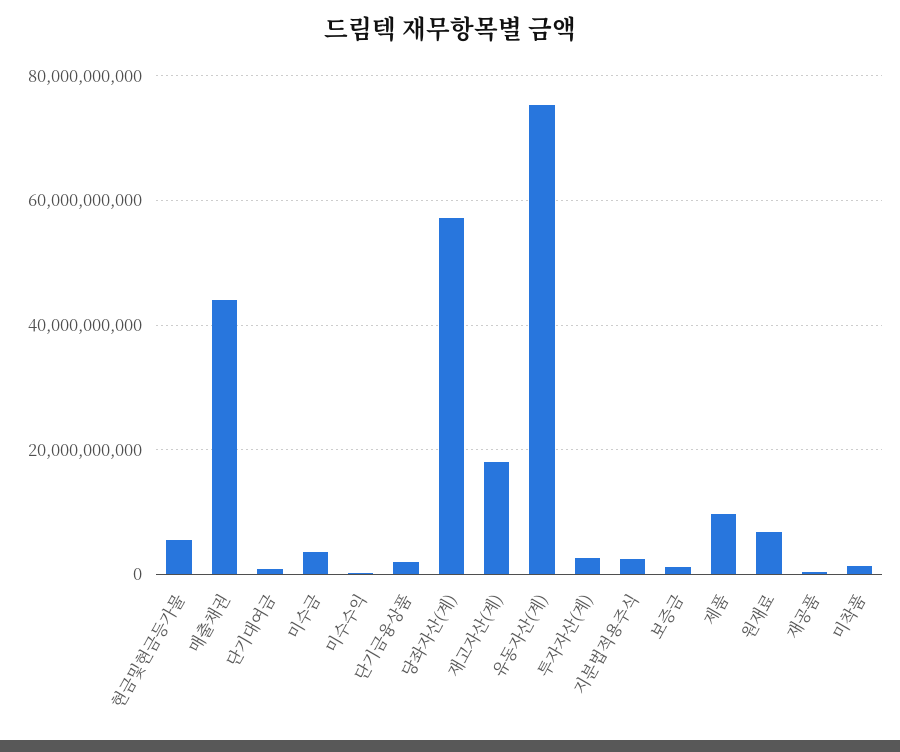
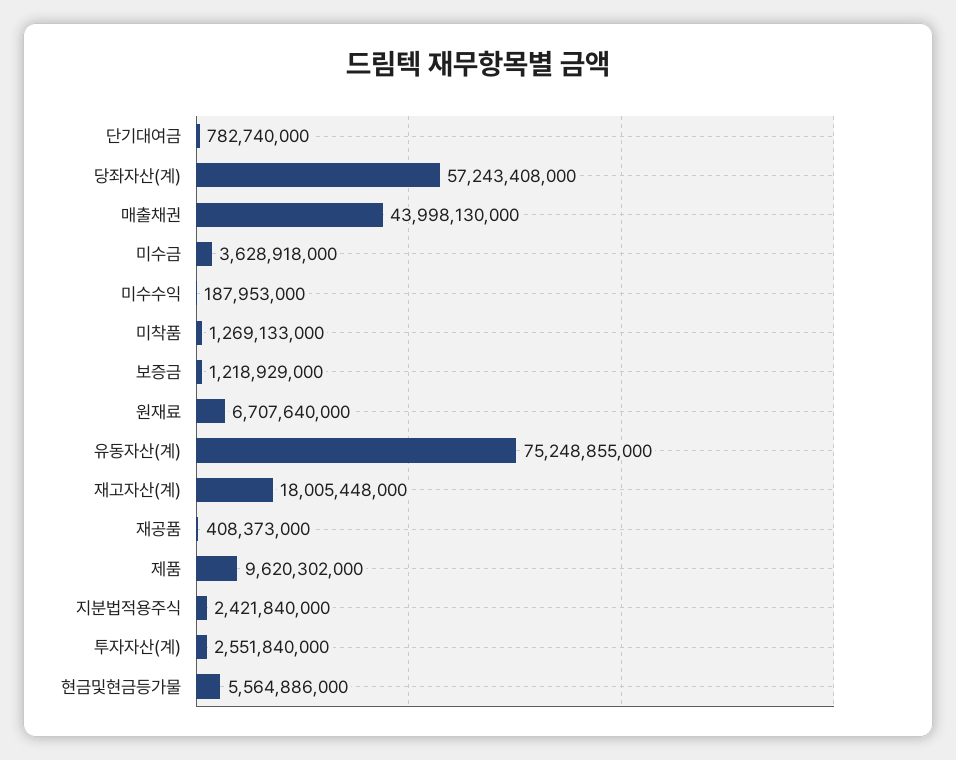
단기금융상품: 2000000000 -> none

